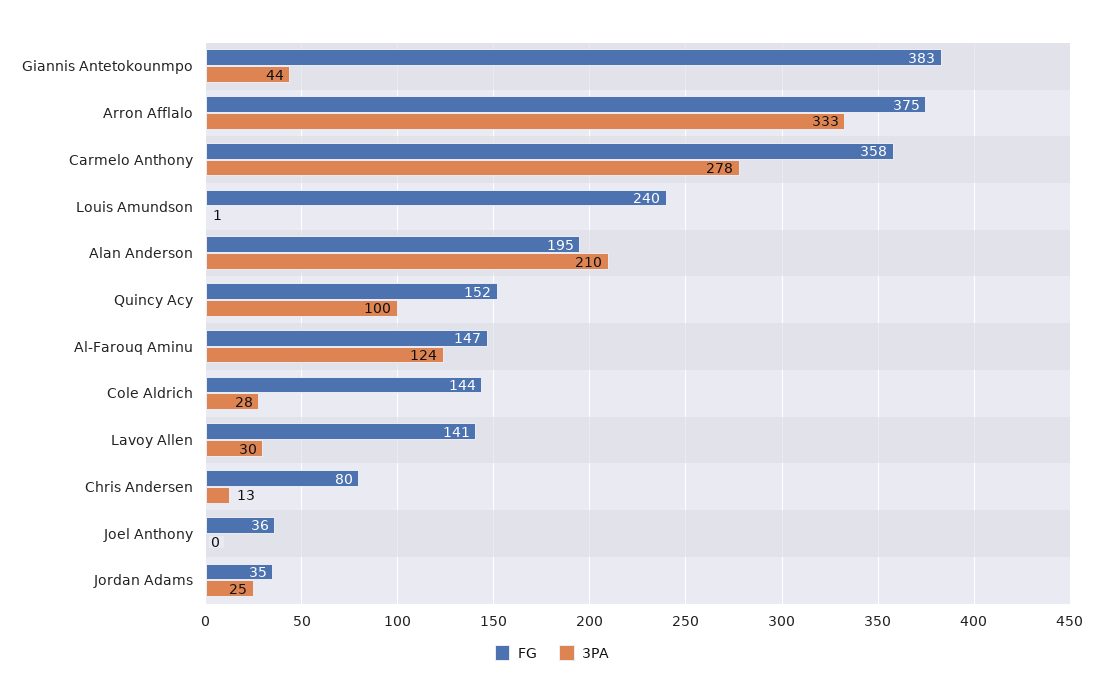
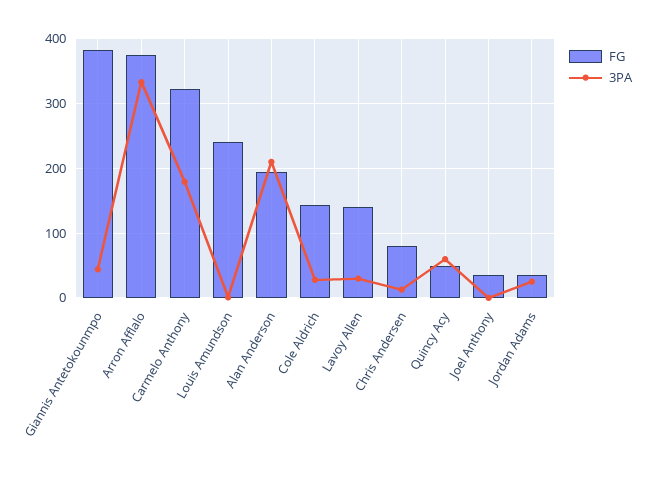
FG, Carmelo Anthony: 358 -> 320
3PA, Carmelo Anthony: 278 -> 180
FG, Quincy Acy: 152 -> 50
3PA, Quincy Acy: 100 -> 60
FG, Al-Farouq Aminu: 147 -> none
3PA, Al-Farouq Aminu: 124 -> none

